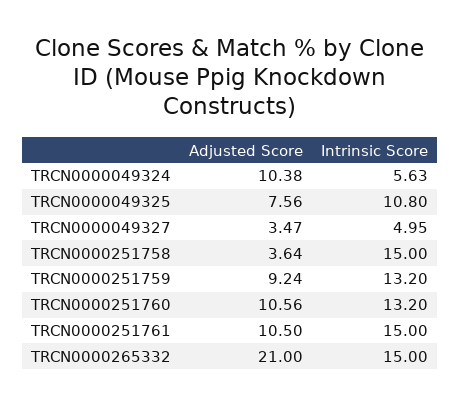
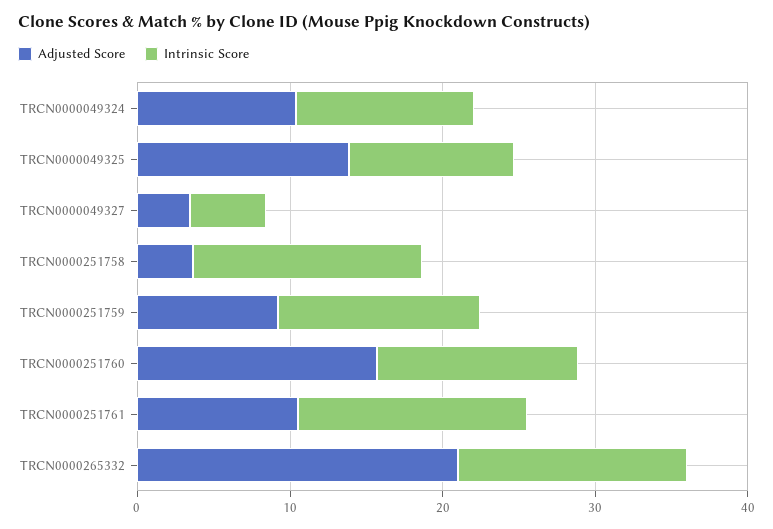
Intrinsic Score, TRCN0000049324: 5.63 -> 12
Adjusted Score, TRCN0000049325: 7.56 -> 14
Adjusted Score, TRCN0000251760: 10.56 -> 16

